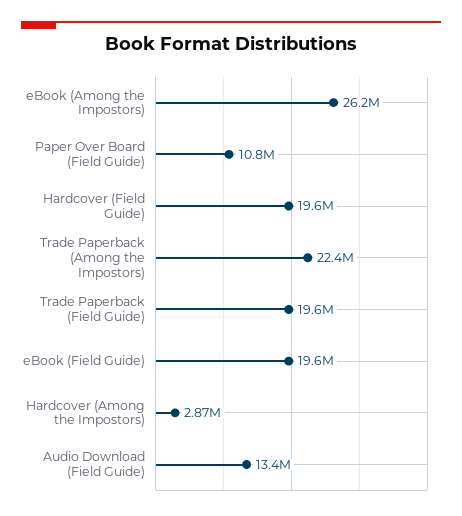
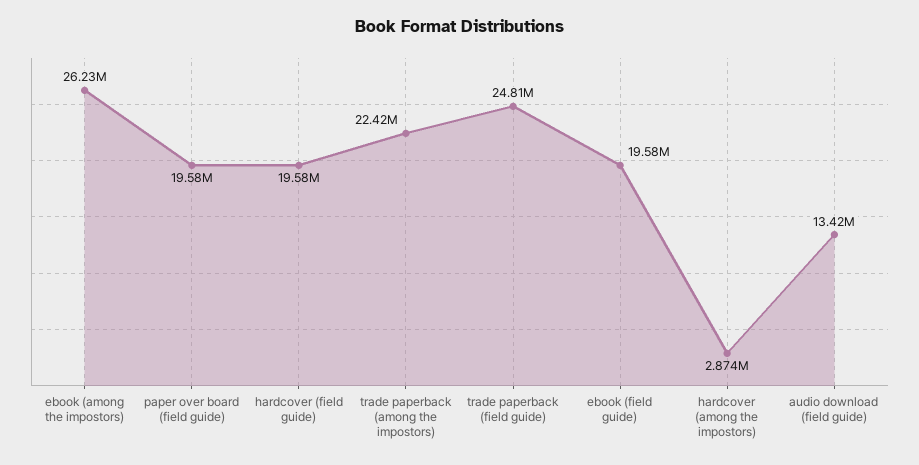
Paper Over Board (Field Guide): 10800000 -> 19580000
Trade Paperback (Field Guide): 19600000 -> 24810000

